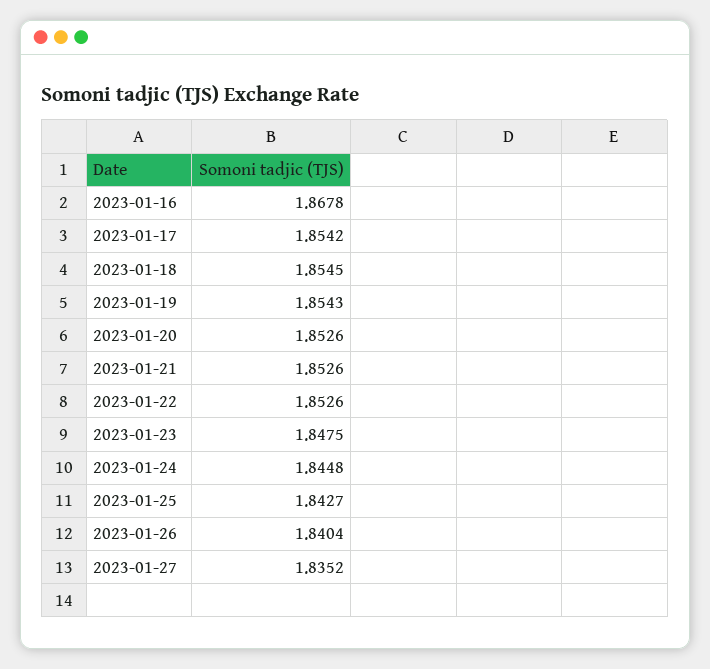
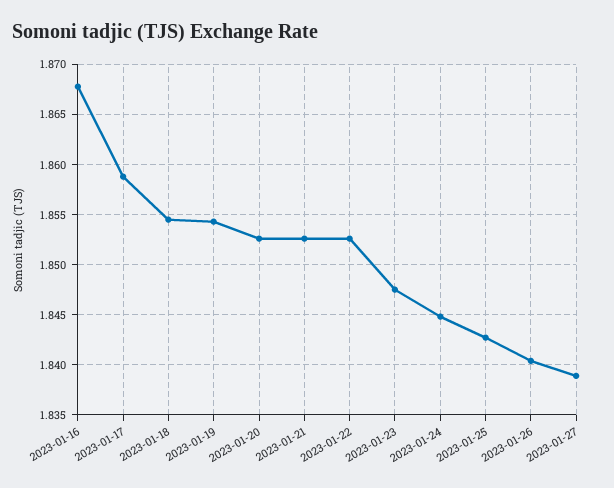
2023-01-17: 1.8542 -> 1.859
2023-01-27: 1.8352 -> 1.839

